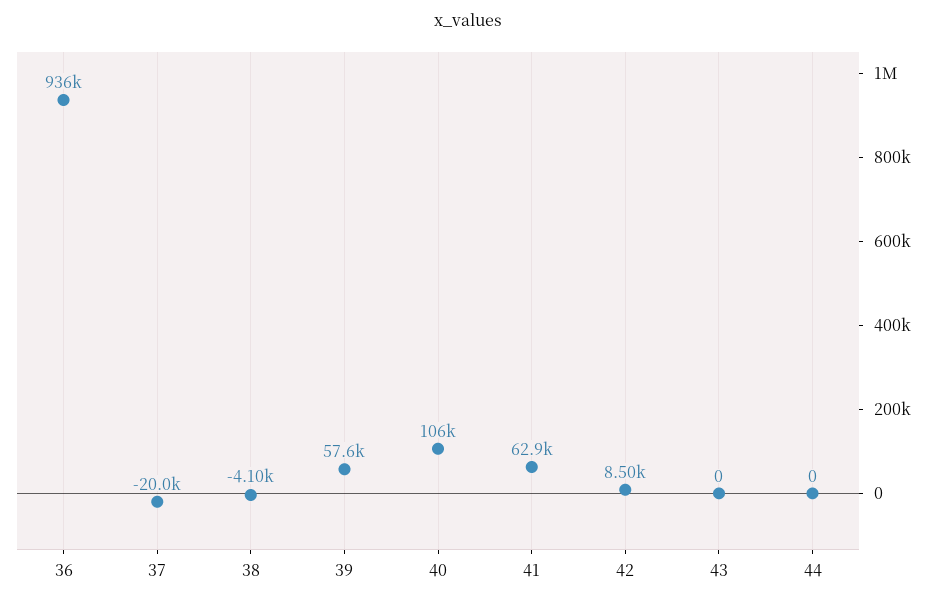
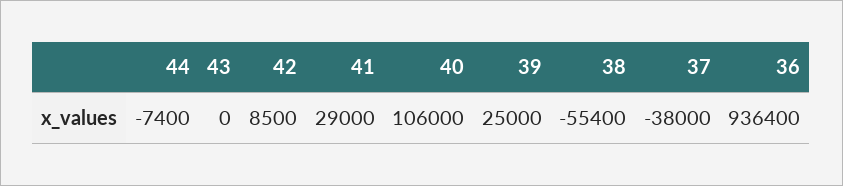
37: -20000 -> -38000
38: -4100 -> -55400
39: 57600 -> 25000
41: 62900 -> 29000
44: 0 -> -7400

